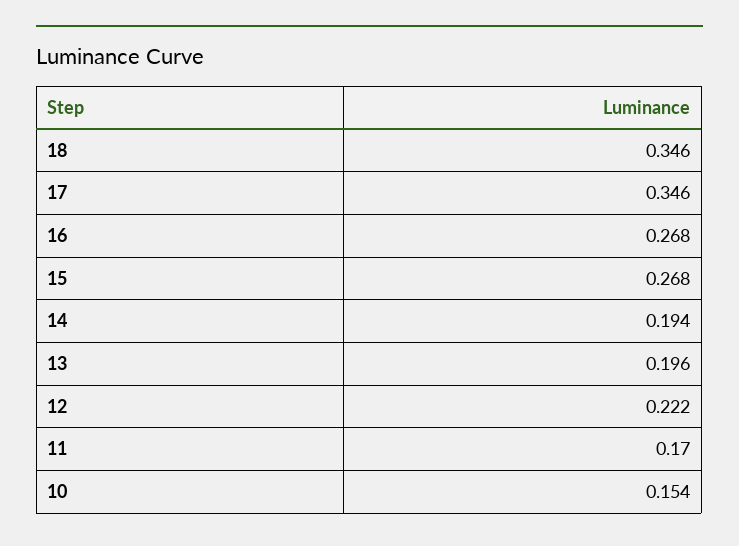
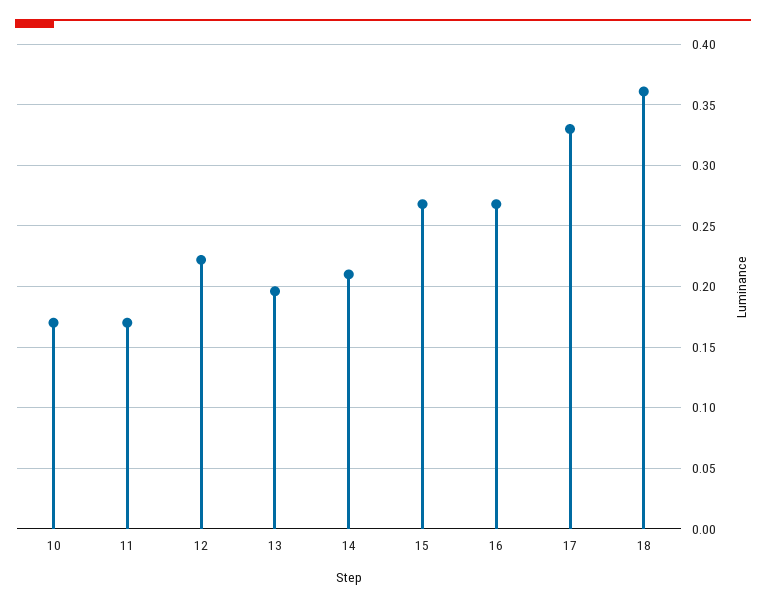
18: 0.346 -> 0.36
17: 0.346 -> 0.33
14: 0.194 -> 0.21
10: 0.154 -> 0.17

